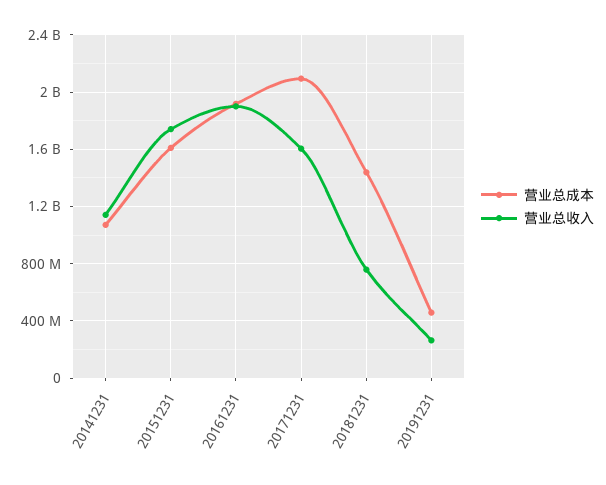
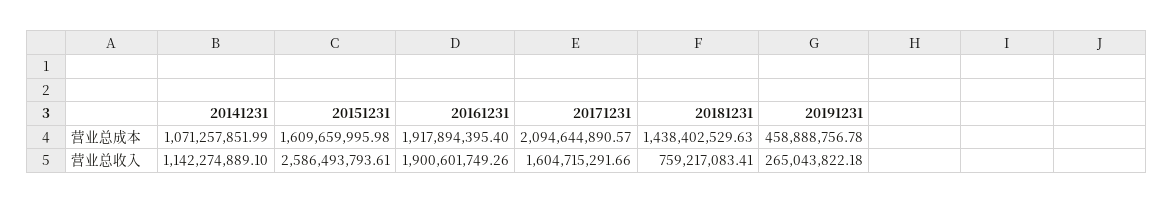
营业总收入, 20151231: 1750000000 -> 2586493793.61

